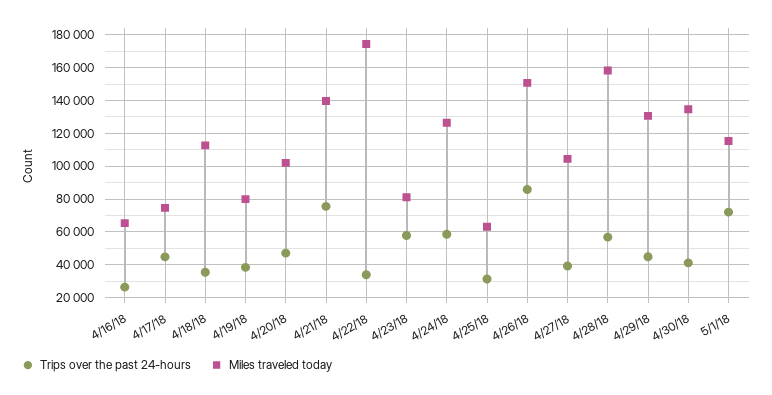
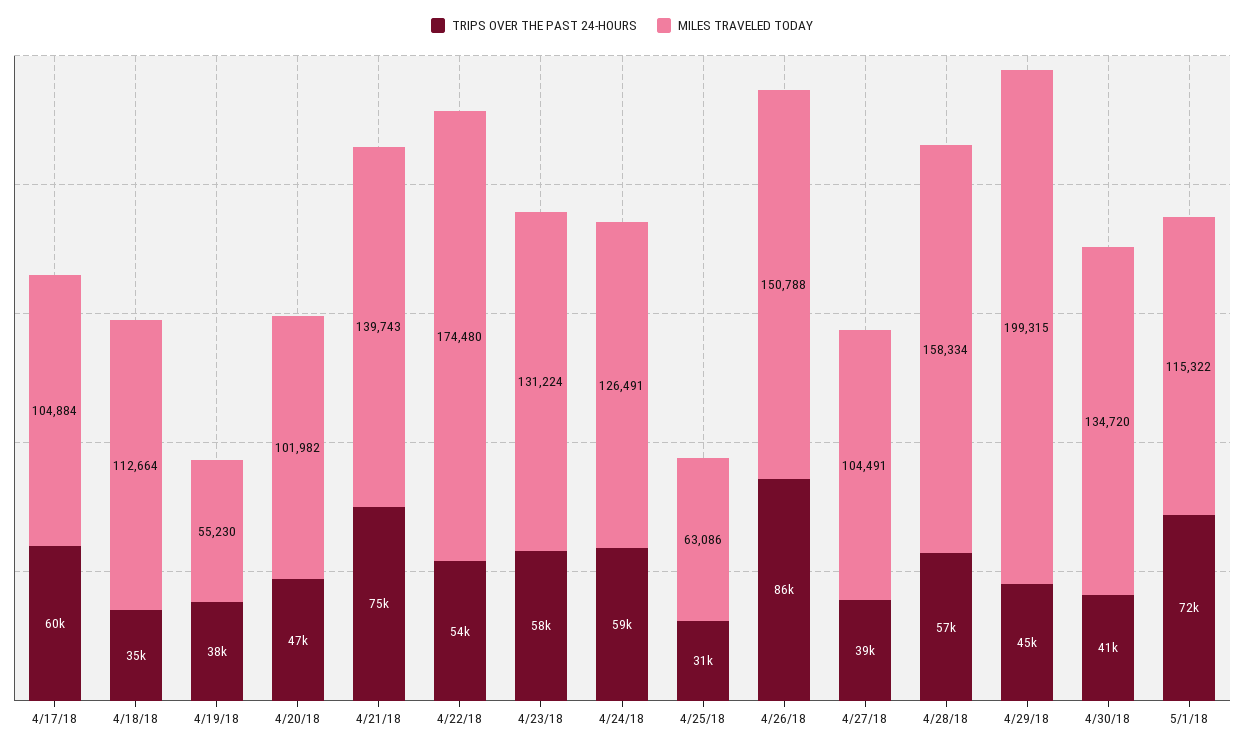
Trips over the past 24-hours, 4/16/18: 25000 -> none
Miles traveled today, 4/16/18: 65000 -> none
Trips over the past 24-hours, 4/17/18: 45000 -> 60000
Miles traveled today, 4/17/18: 75000 -> 104884
Miles traveled today, 4/19/18: 80000 -> 55230
Trips over the past 24-hours, 4/22/18: 35000 -> 54000
Miles traveled today, 4/23/18: 80000 -> 131224
Miles traveled today, 4/29/18: 130000 -> 199315

